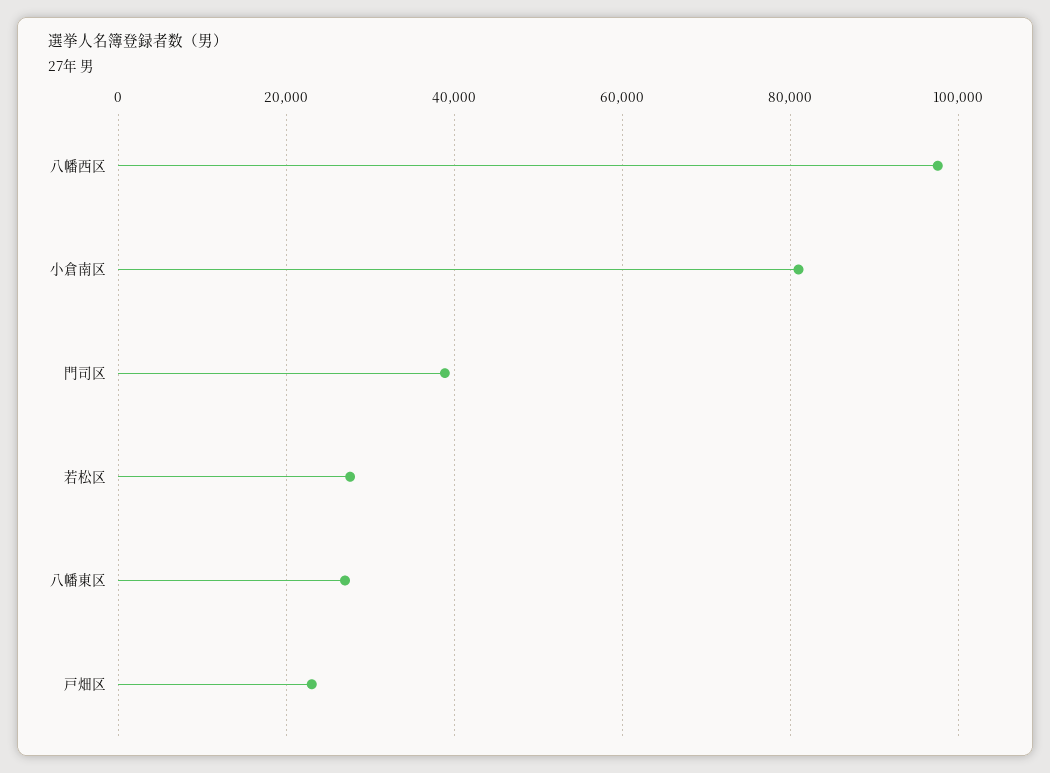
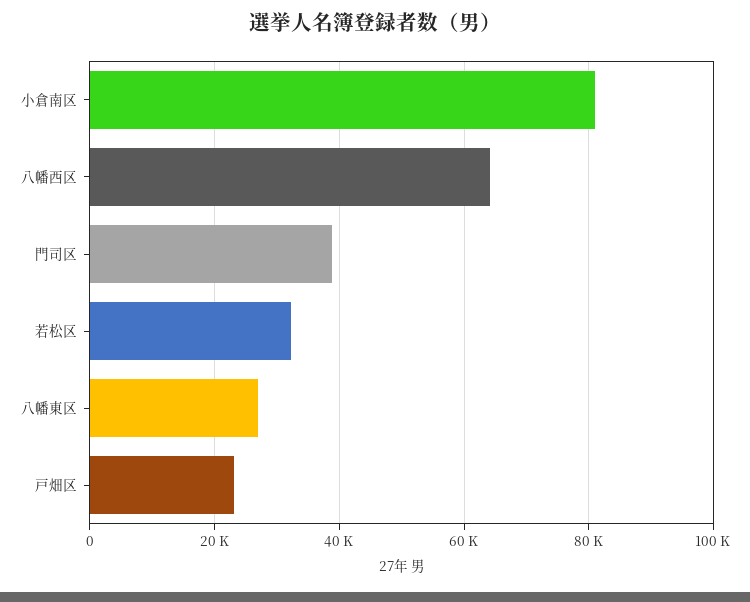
八幡西区: 98000 -> 64000
若松区: 28000 -> 32000

